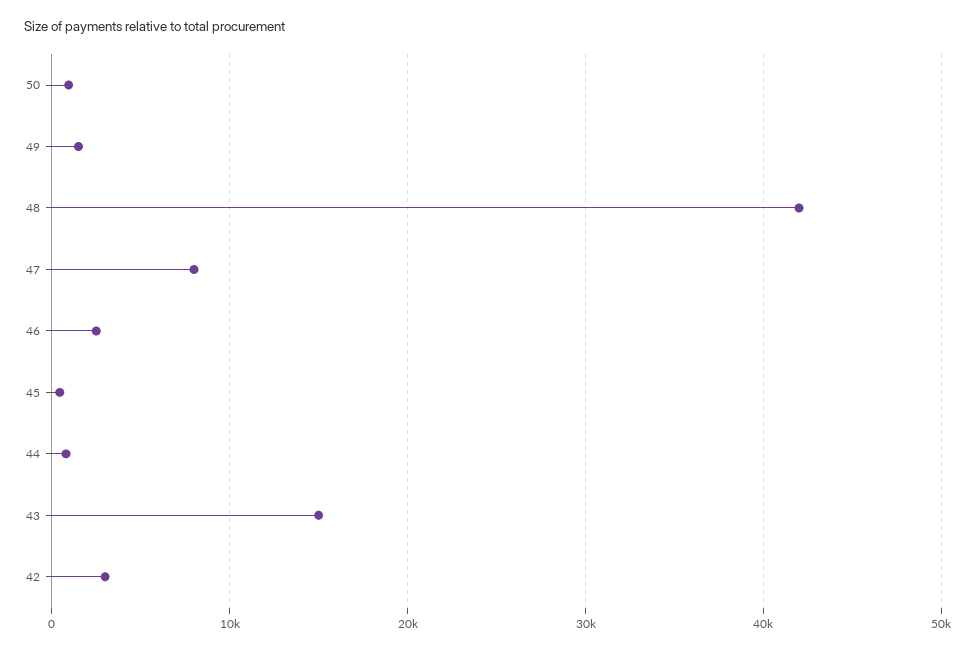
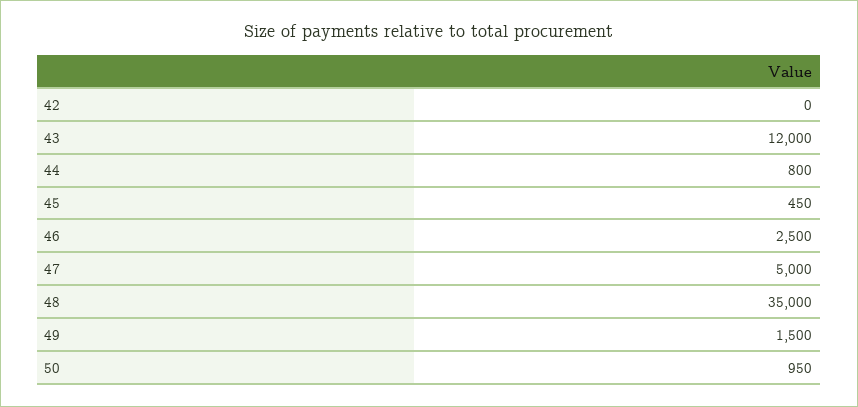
48: 42000 -> 35000
47: 8000 -> 5000
43: 15000 -> 12000
42: 3000 -> 0

